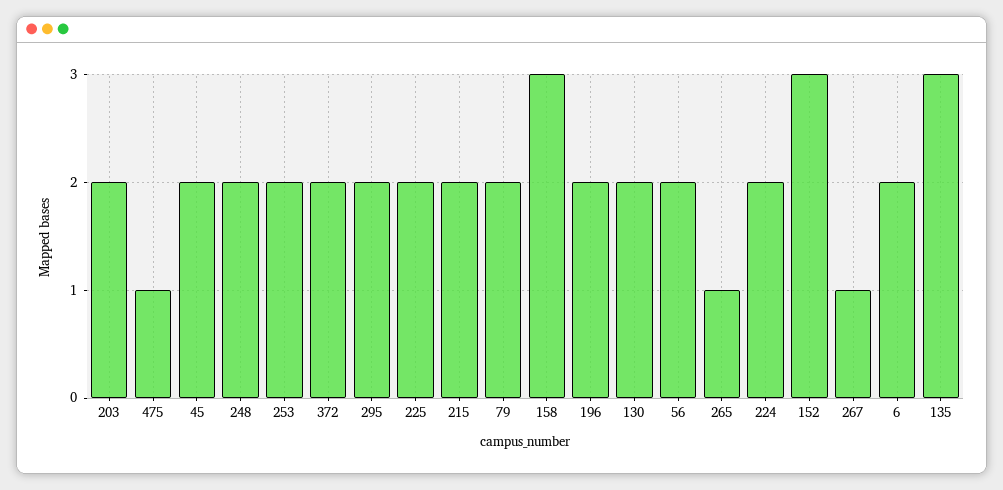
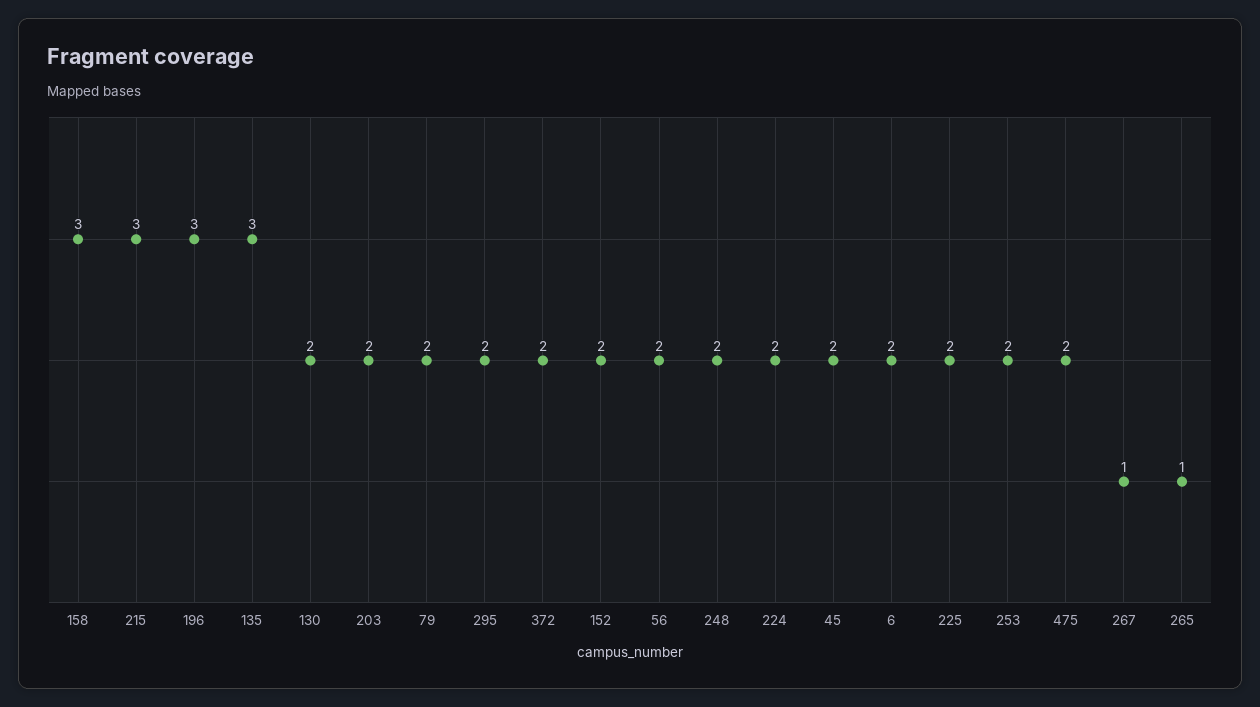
475: 1 -> 2
215: 2 -> 3
196: 2 -> 3
152: 3 -> 2

